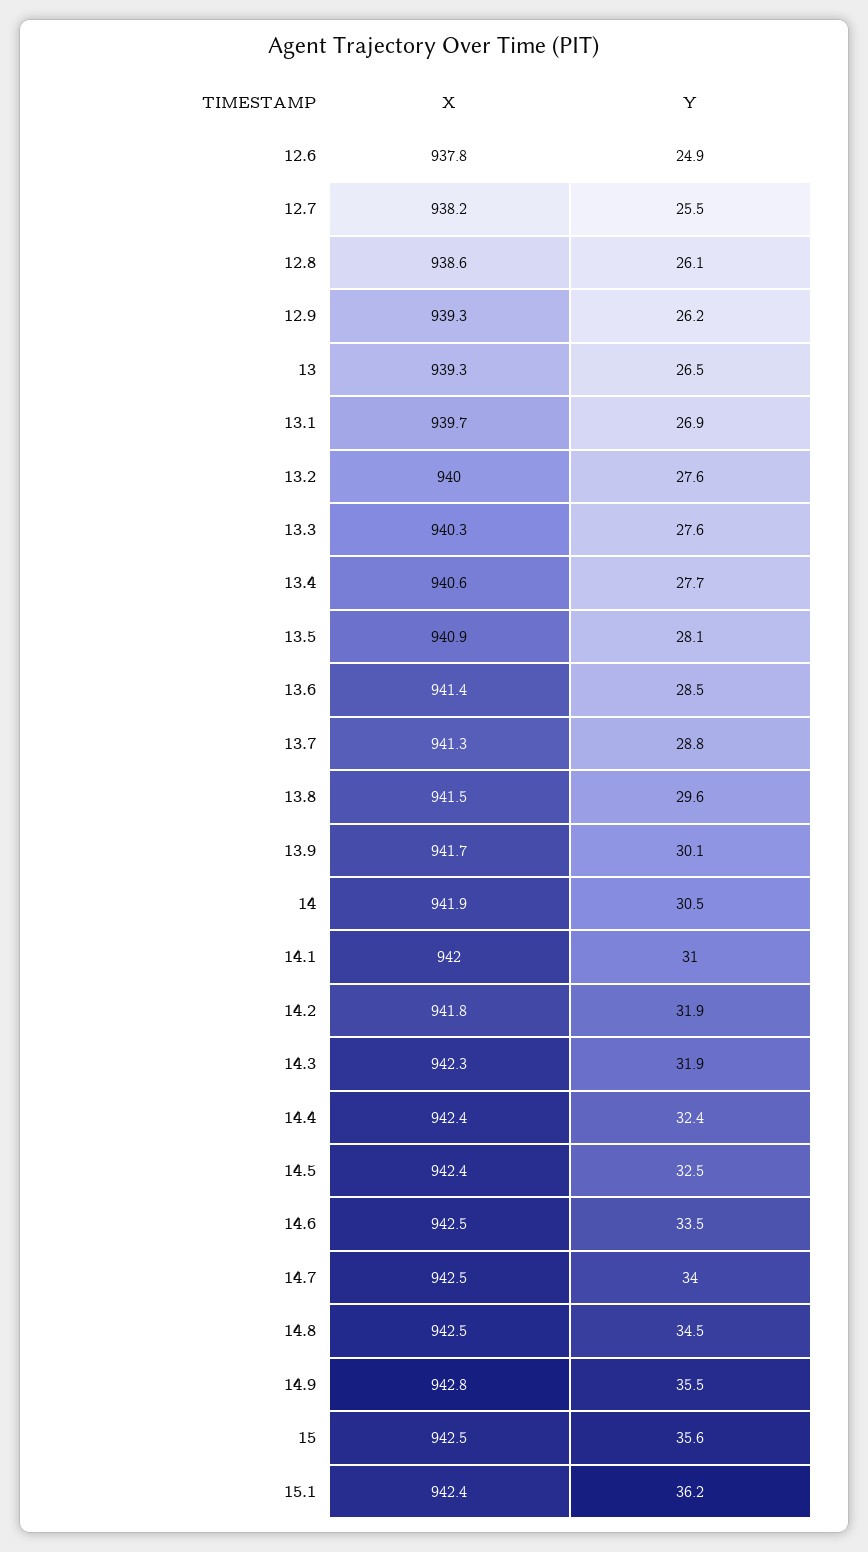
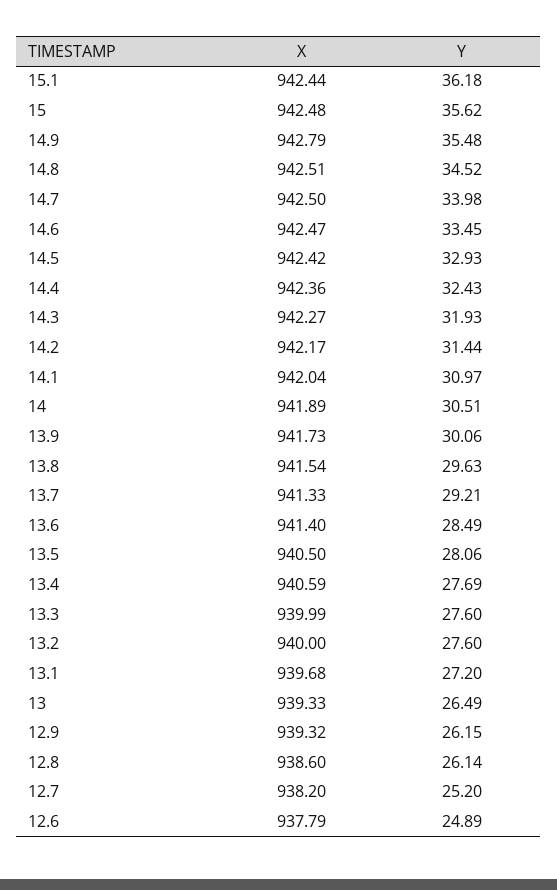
Y, 12.7: 25.5 -> 25.2
Y, 13.1: 26.9 -> 27.2
X, 13.3: 940.3 -> 939.99
X, 13.5: 940.9 -> 940.5
Y, 13.7: 28.8 -> 29.21
X, 14.2: 941.8 -> 942.17
Y, 14.2: 31.9 -> 31.44
Y, 14.5: 32.5 -> 32.93

